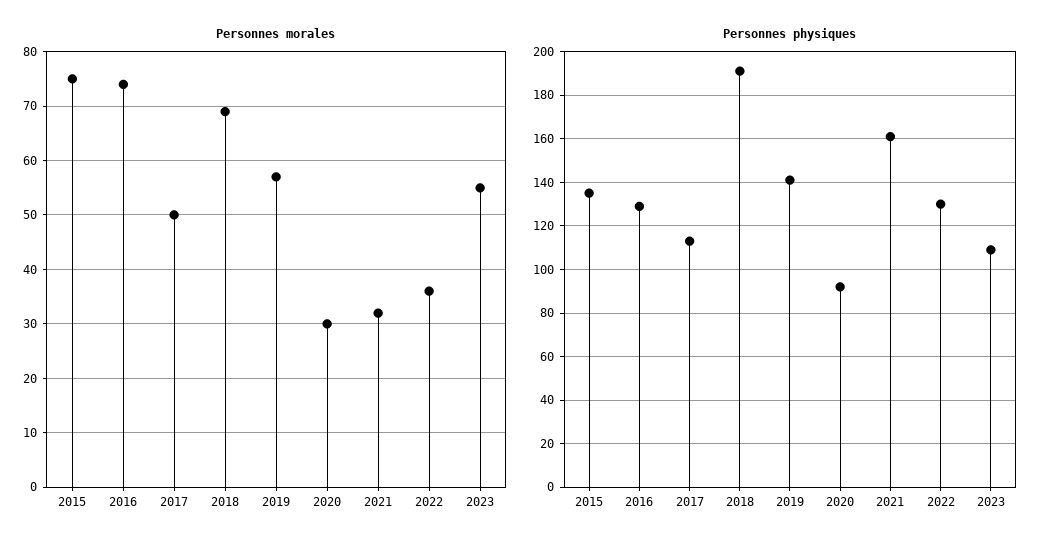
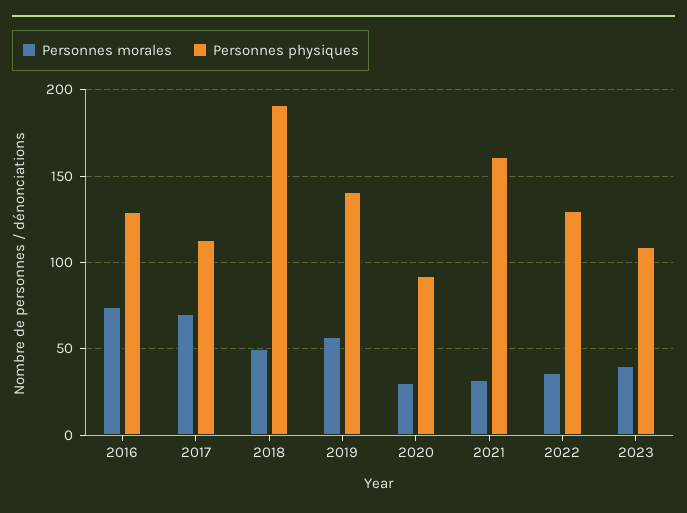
Personnes morales, 2015: 75 -> none
Personnes morales, 2017: 50 -> 70
Personnes morales, 2018: 70 -> 50
Personnes morales, 2023: 55 -> 40
Personnes physiques, 2015: 135 -> none

